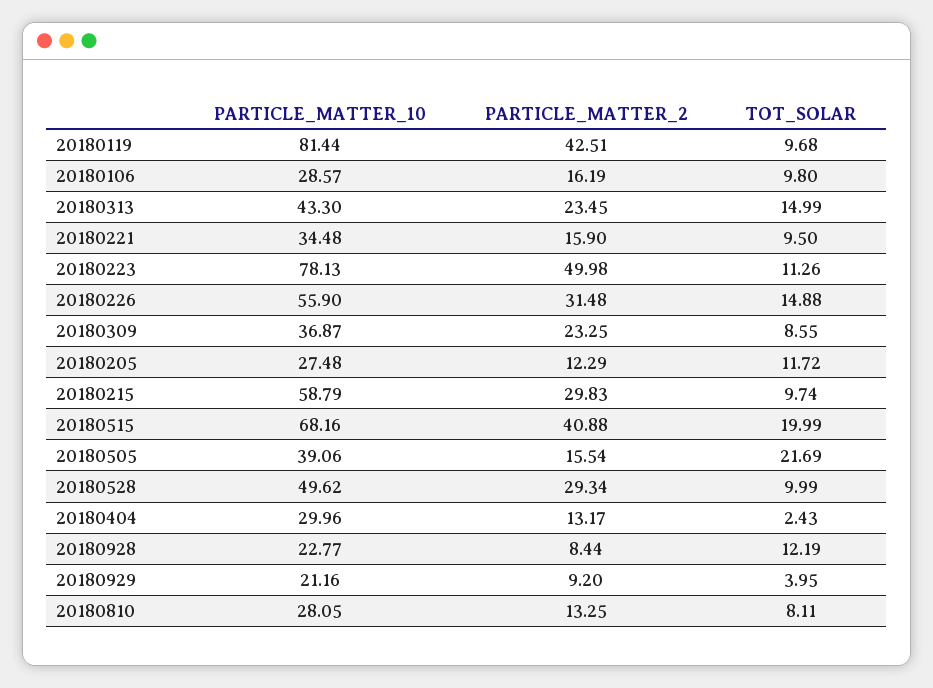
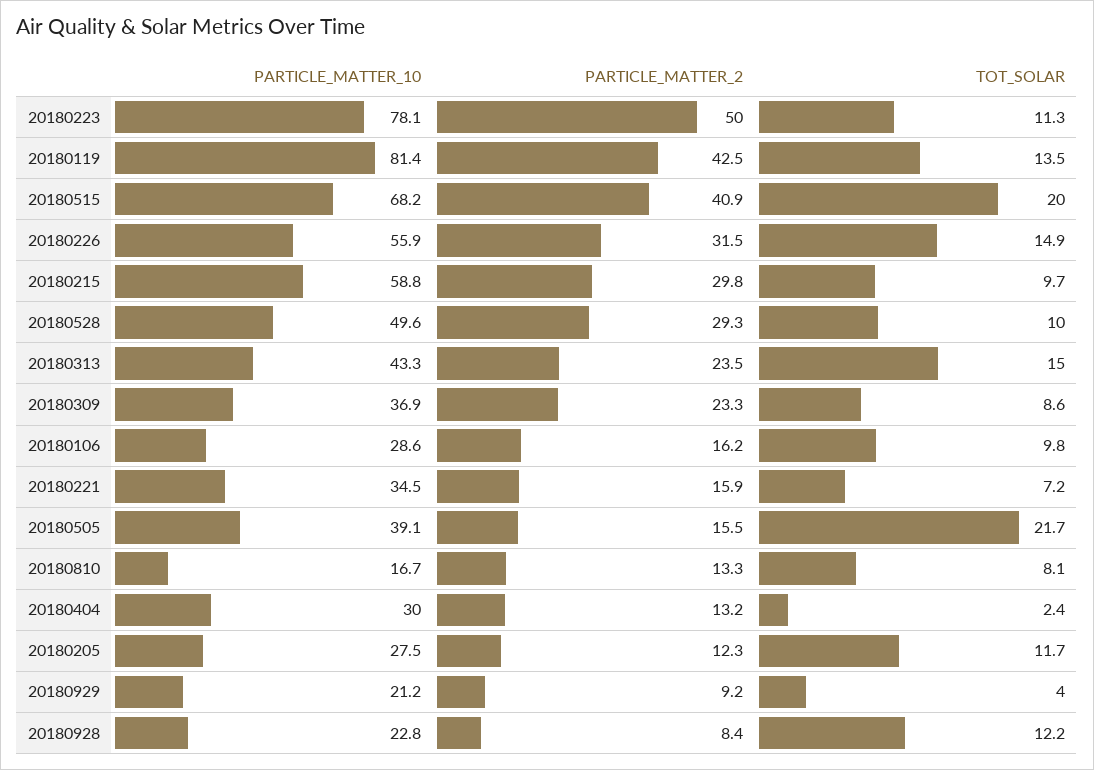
TOT_SOLAR, 20180119: 9.68 -> 13.5
TOT_SOLAR, 20180221: 9.5 -> 7.2
PARTICLE_MATTER_10, 20180810: 28.05 -> 16.7

